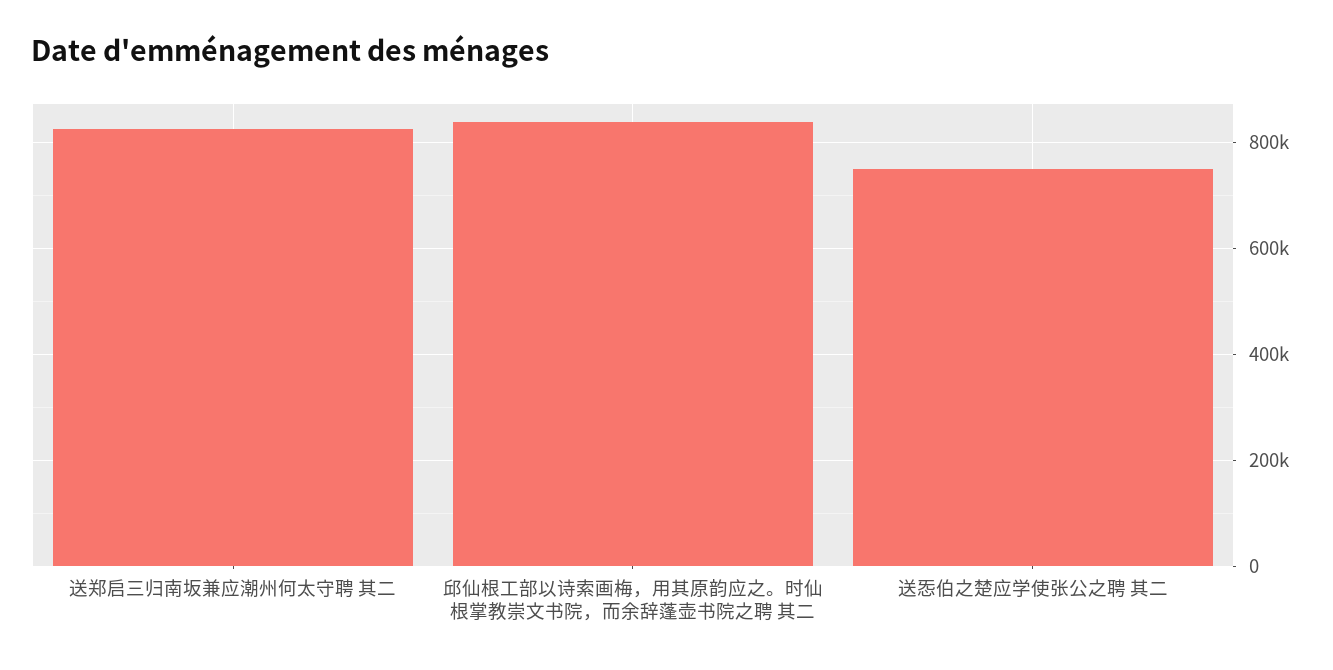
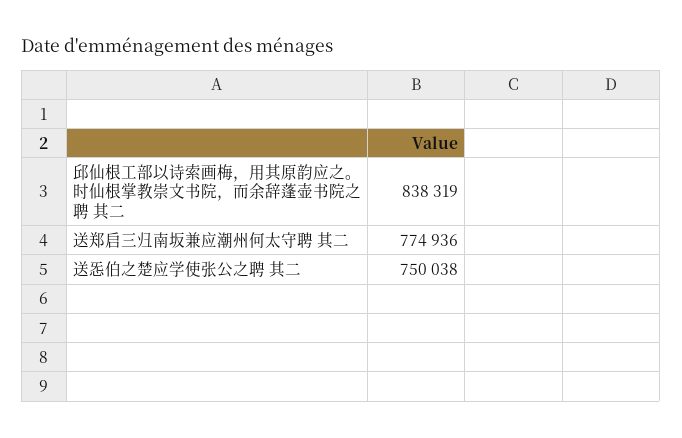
送郑启三归南坂兼应潮州何太守聘 其二: 820000 -> 774936

